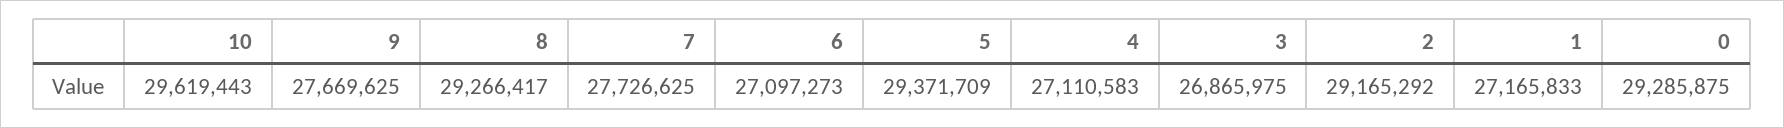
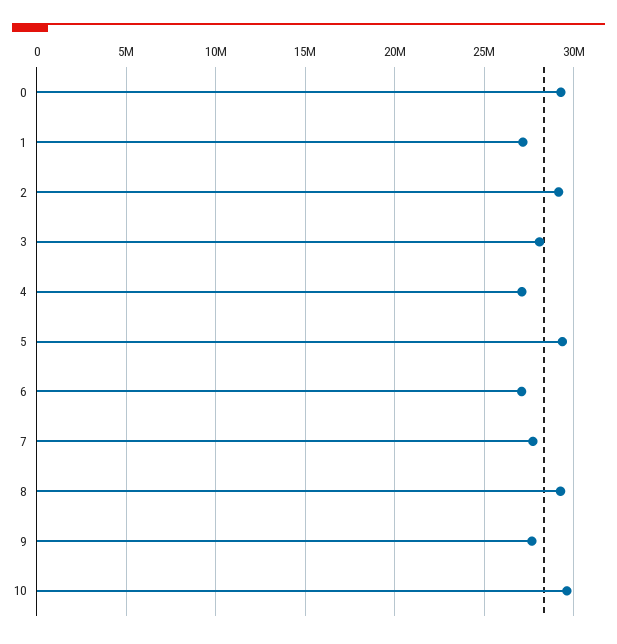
3: 26865975 -> 28000000

